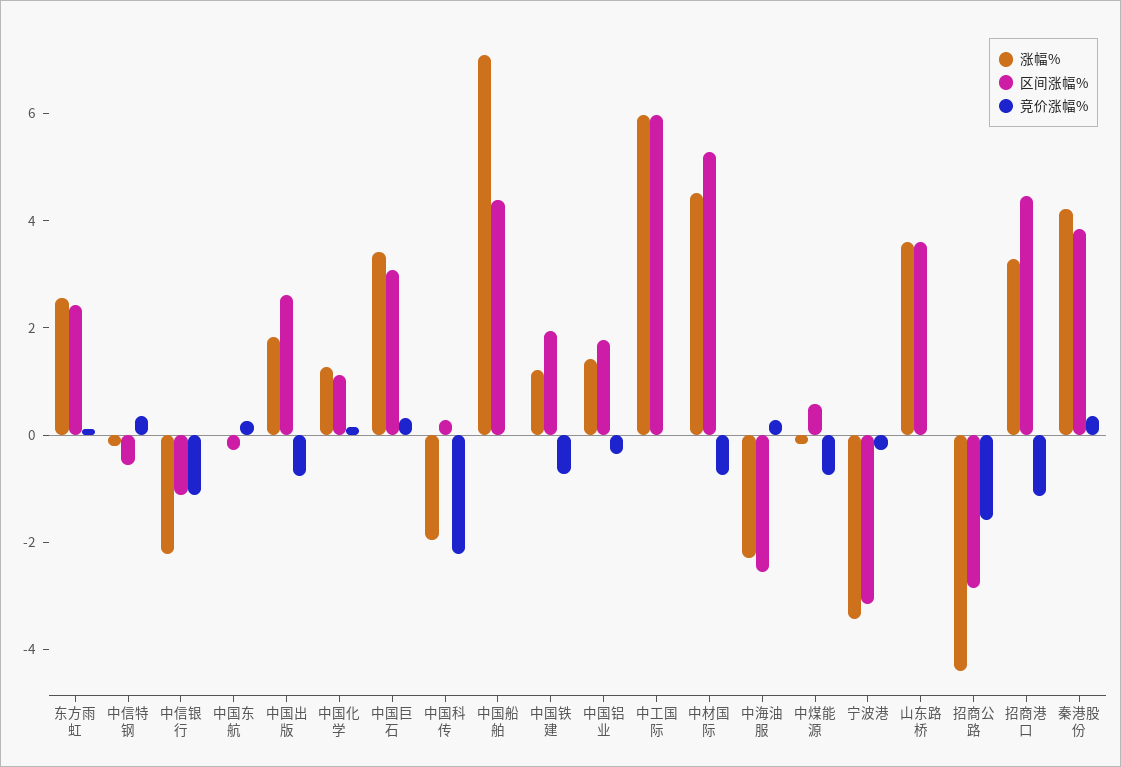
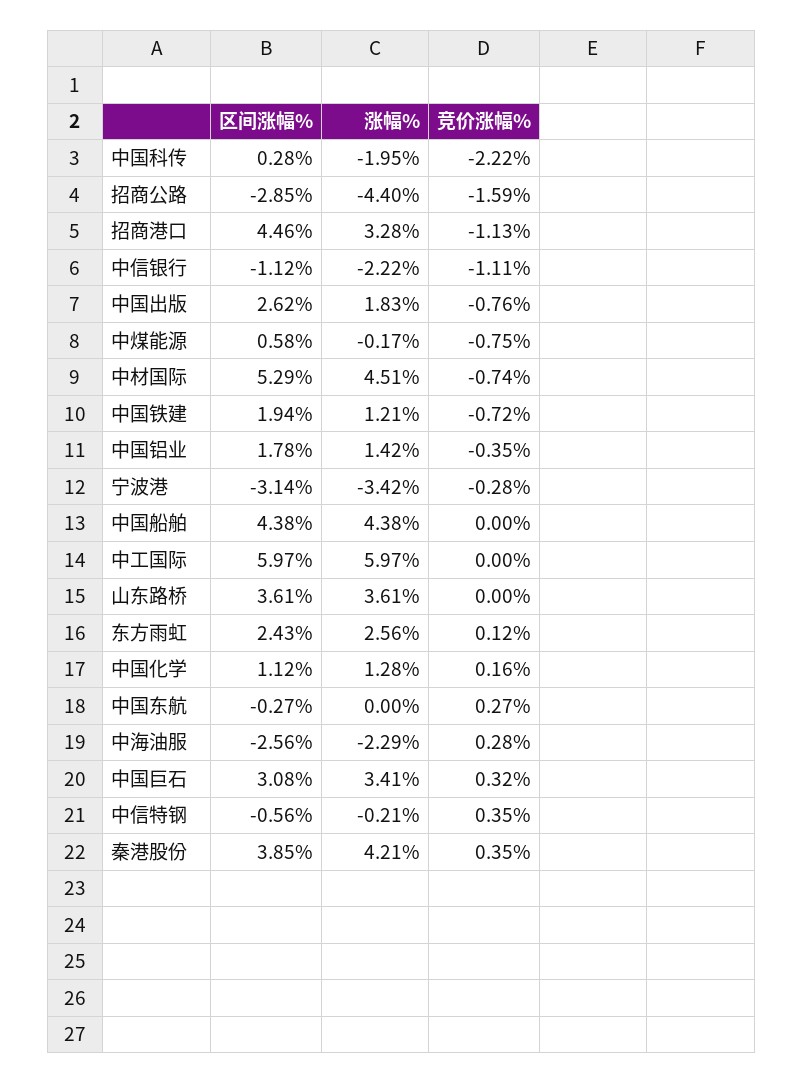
涨幅%, 中国船舶: 7 -> 4.38

